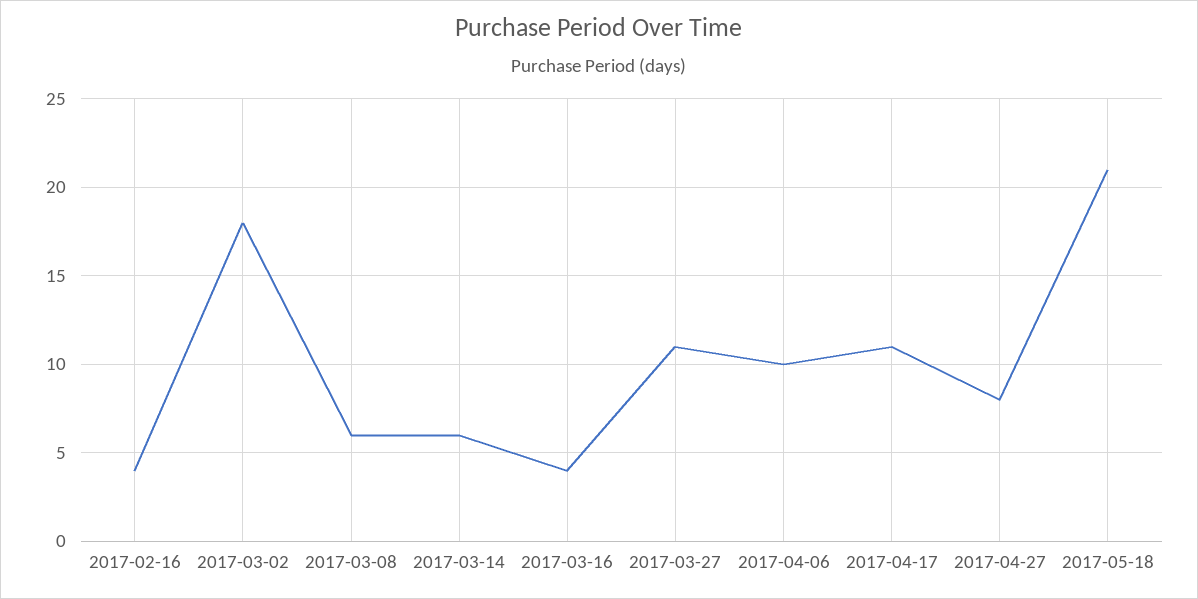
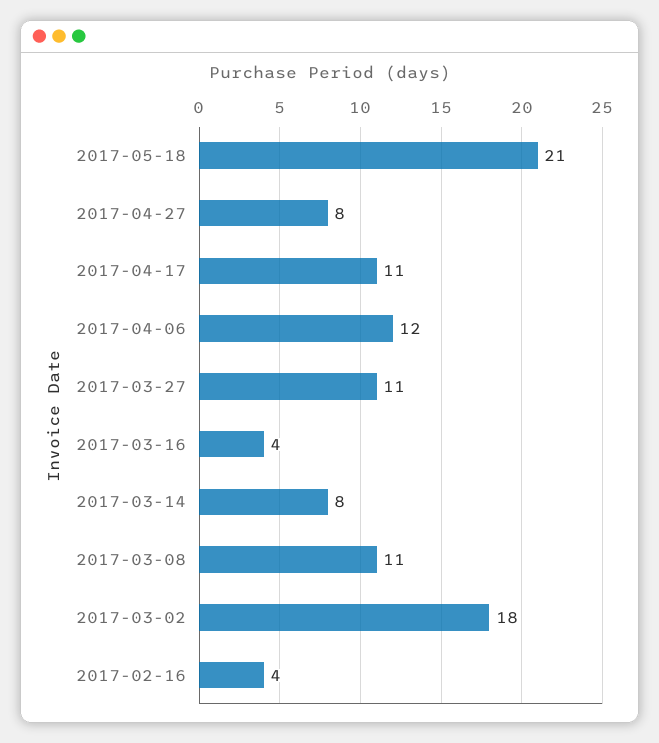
2017-03-08: 6 -> 11
2017-03-14: 6 -> 8
2017-04-06: 10 -> 12

